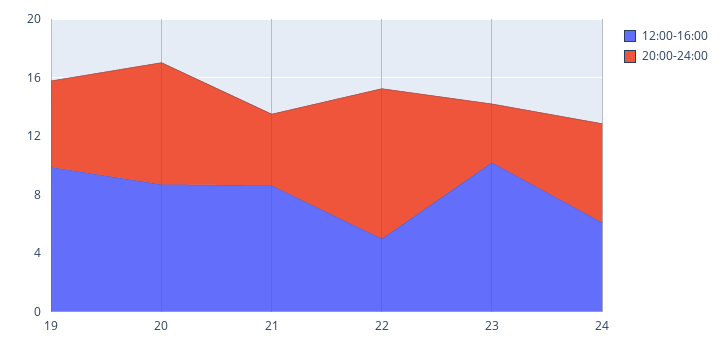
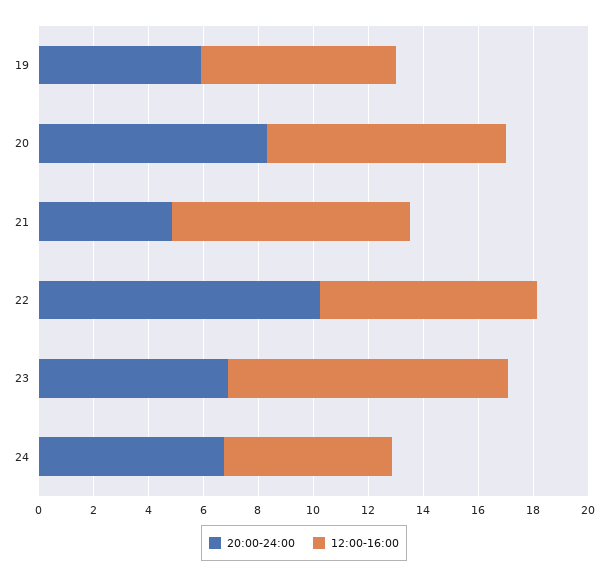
12:00-16:00, 19: 10 -> 7
12:00-16:00, 22: 5 -> 8
20:00-24:00, 23: 4 -> 7

